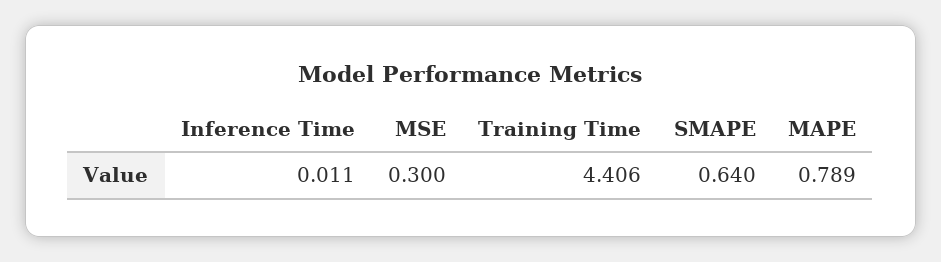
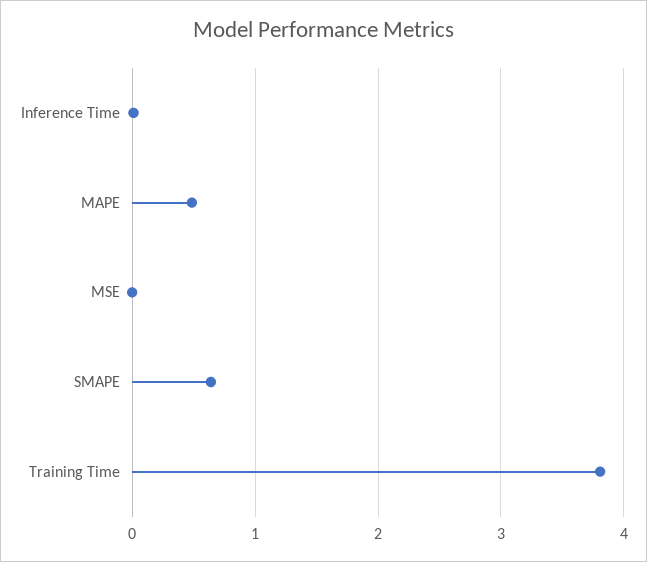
MSE: 0.3 -> 0
Training Time: 4.406 -> 3.8
MAPE: 0.789 -> 0.5

